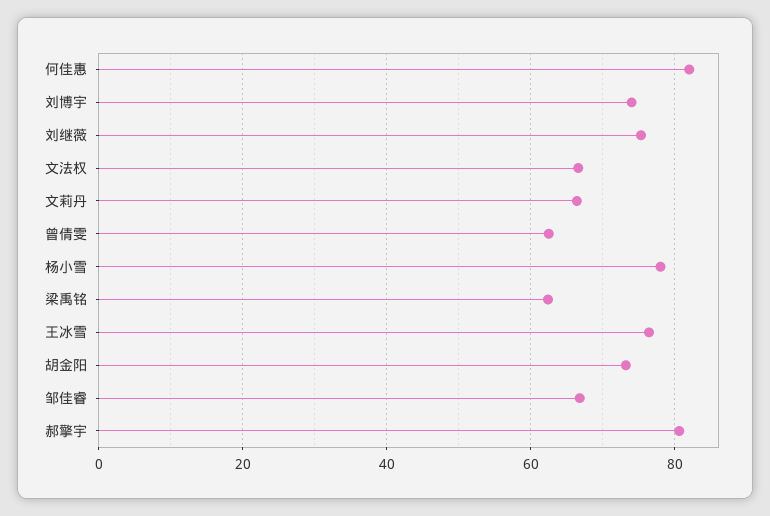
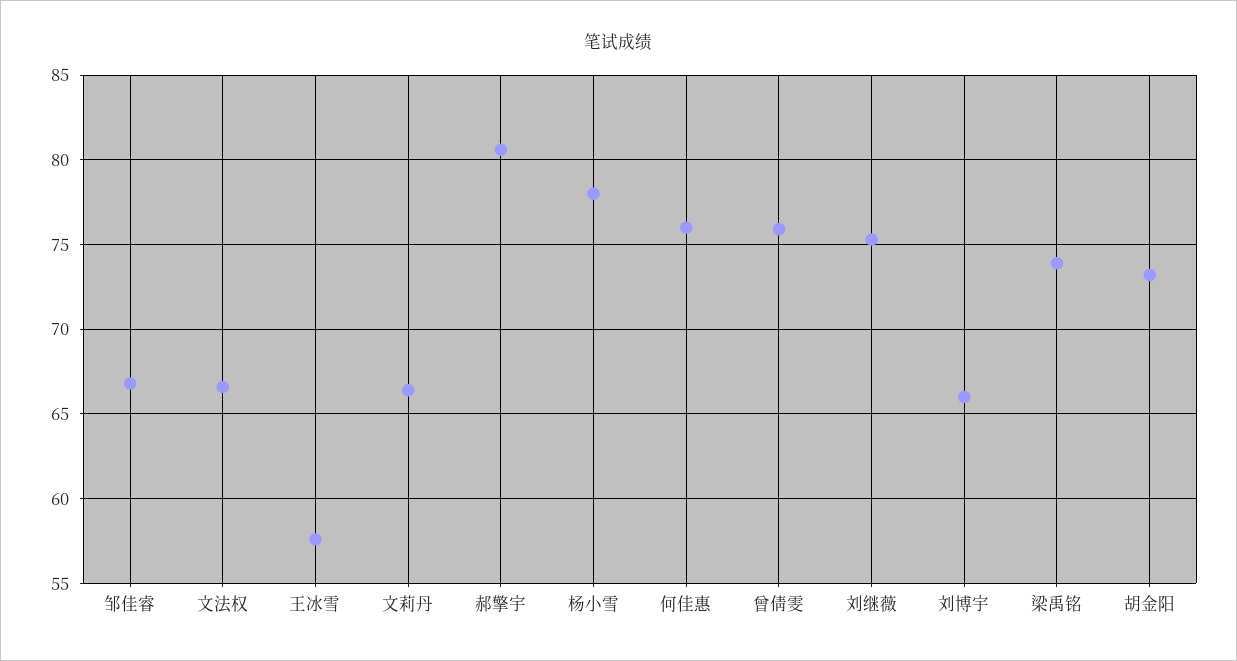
何佳惠: 82 -> 76
刘博宇: 74 -> 66
曾倩雯: 62 -> 76
梁禹铭: 62 -> 74
王冰雪: 76 -> 57.5

